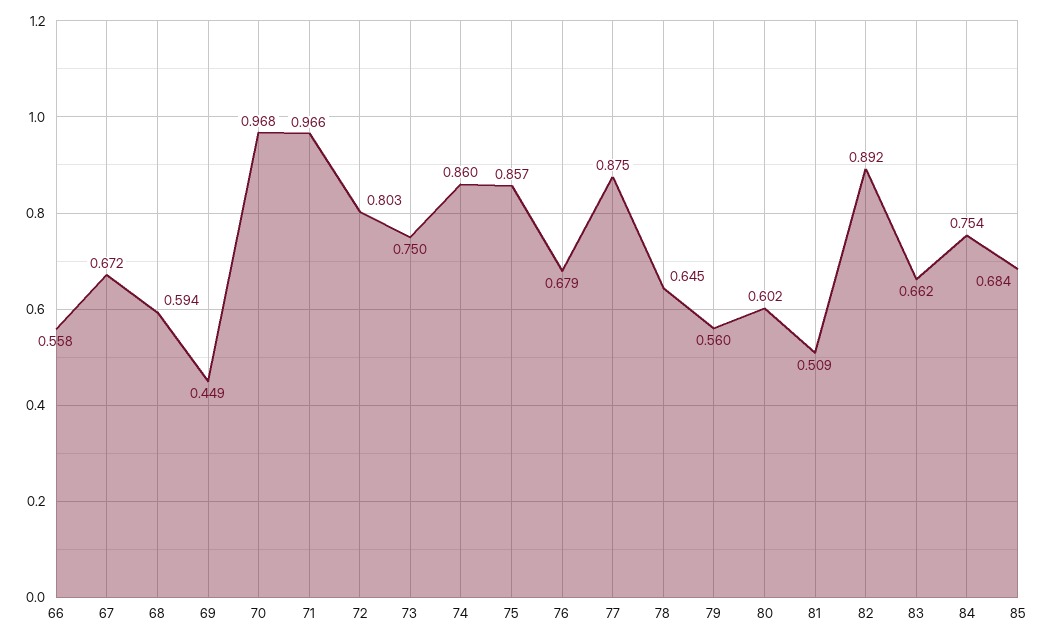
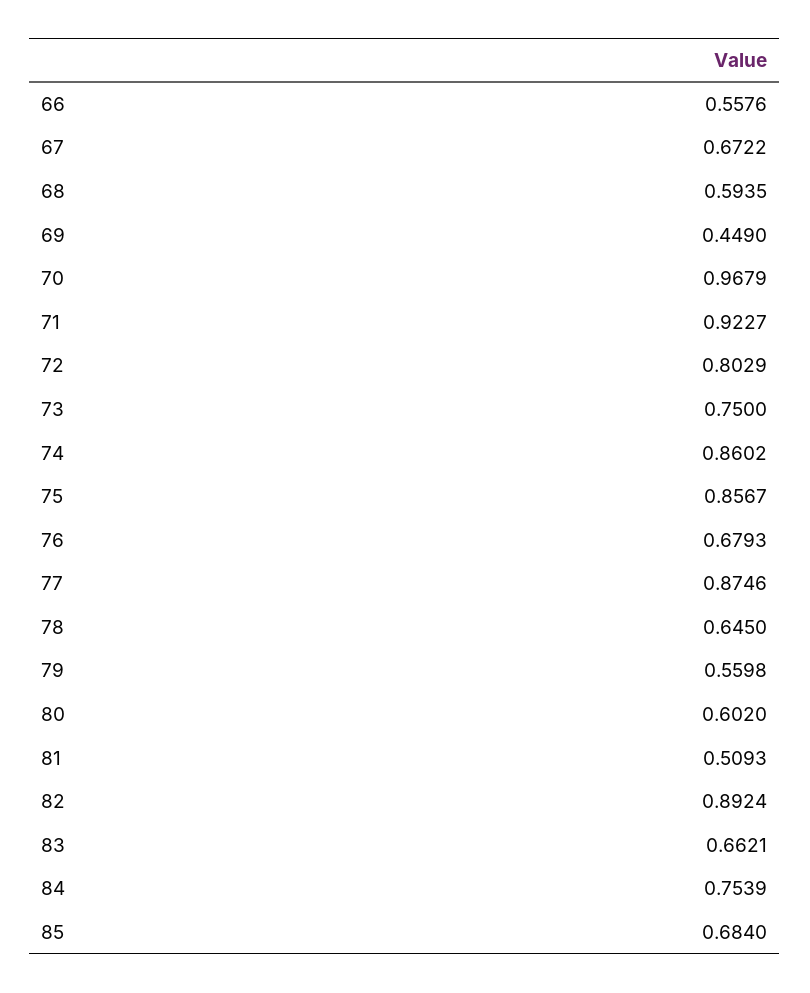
71: 0.966 -> 0.9227

